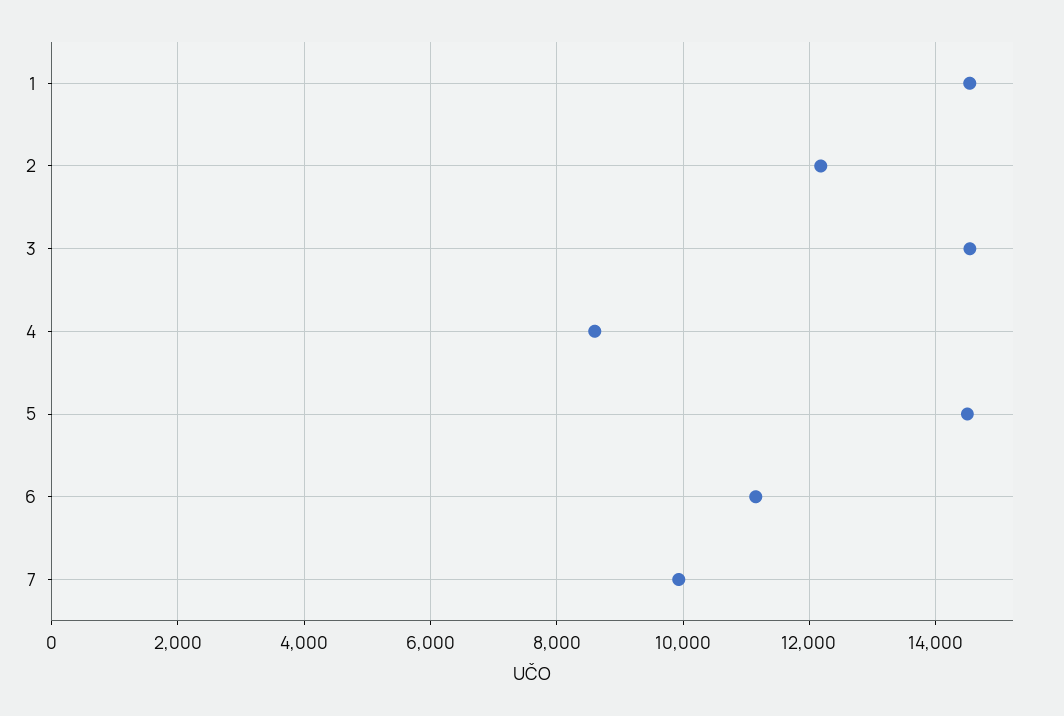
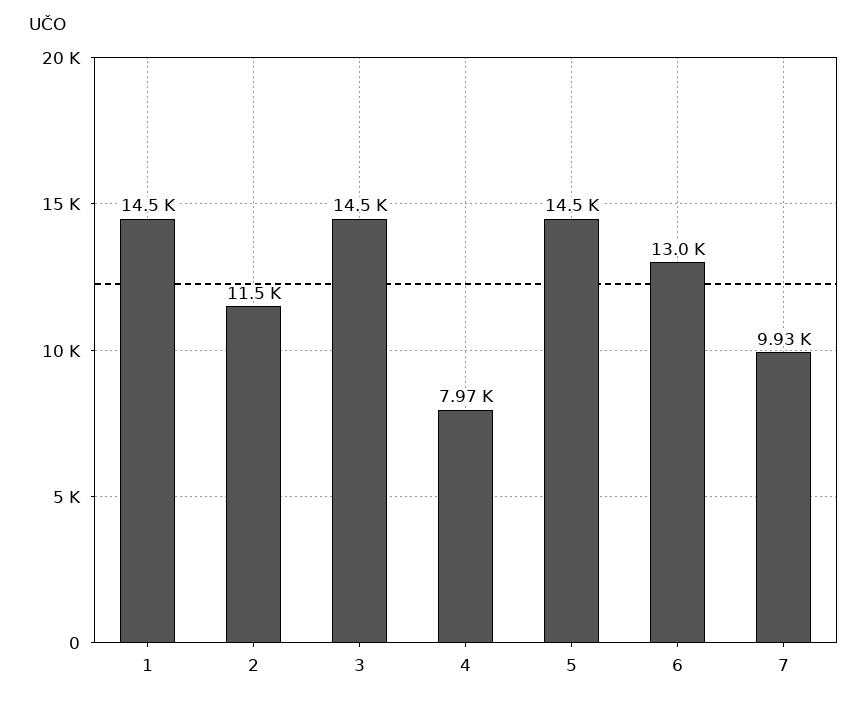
2: 12200 -> 11500
4: 8600 -> 7970
6: 11200 -> 13000

